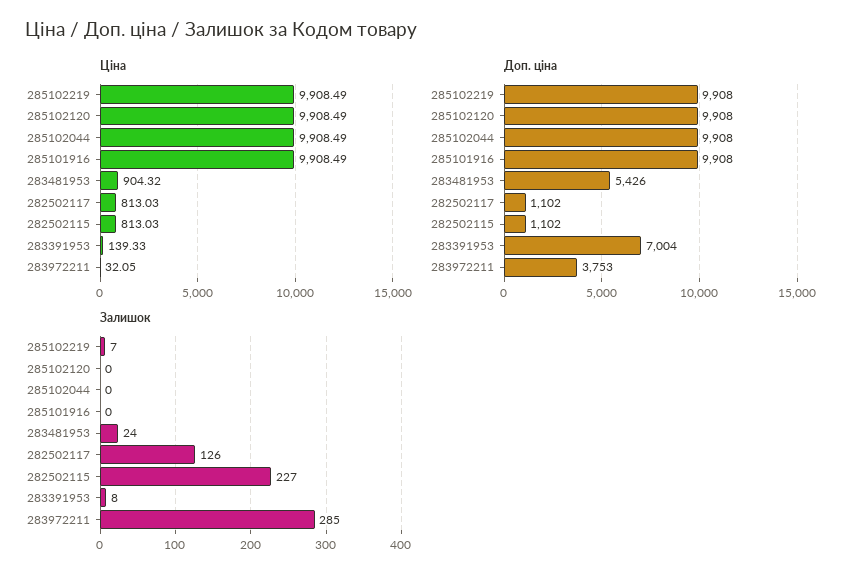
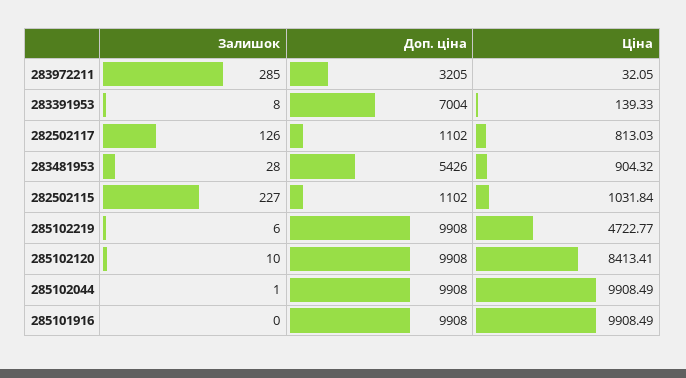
Ціна, 285102219: 9908.49 -> 4722.77
Ціна, 285102120: 9908.49 -> 8413.41
Ціна, 282502115: 813.03 -> 1031.84
Доп. ціна, 283972211: 3753 -> 3205
Залишок, 285102219: 7 -> 6
Залишок, 285102120: 0 -> 10
Залишок, 285102044: 0 -> 1
Залишок, 283481953: 24 -> 28

